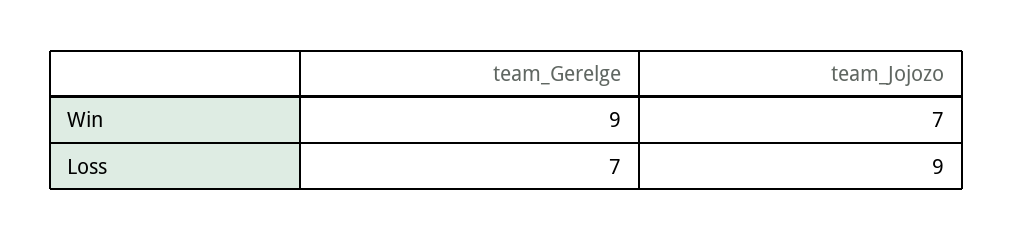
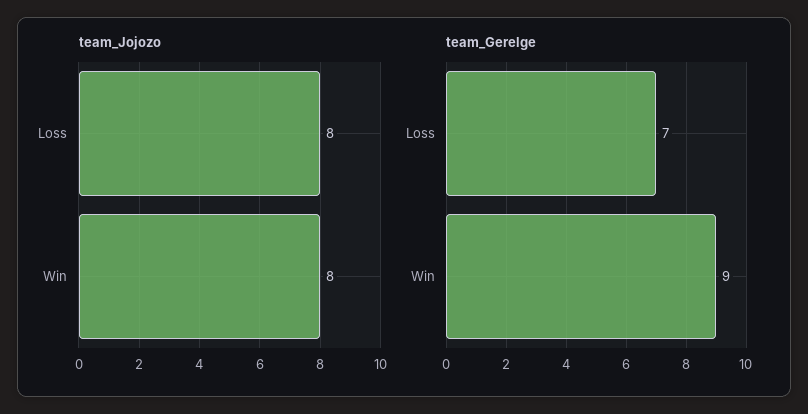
team_Jojozo, Win: 7 -> 8
team_Jojozo, Loss: 9 -> 8

